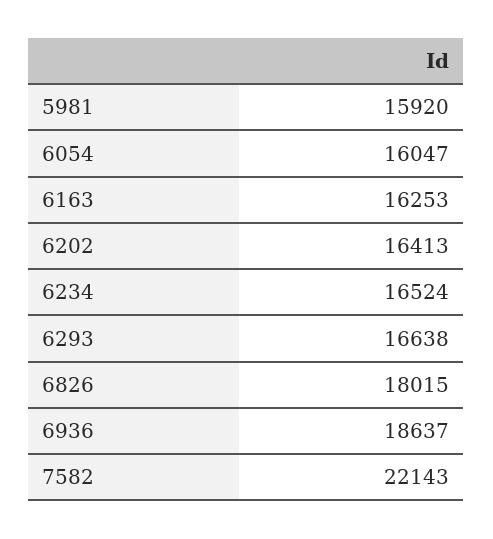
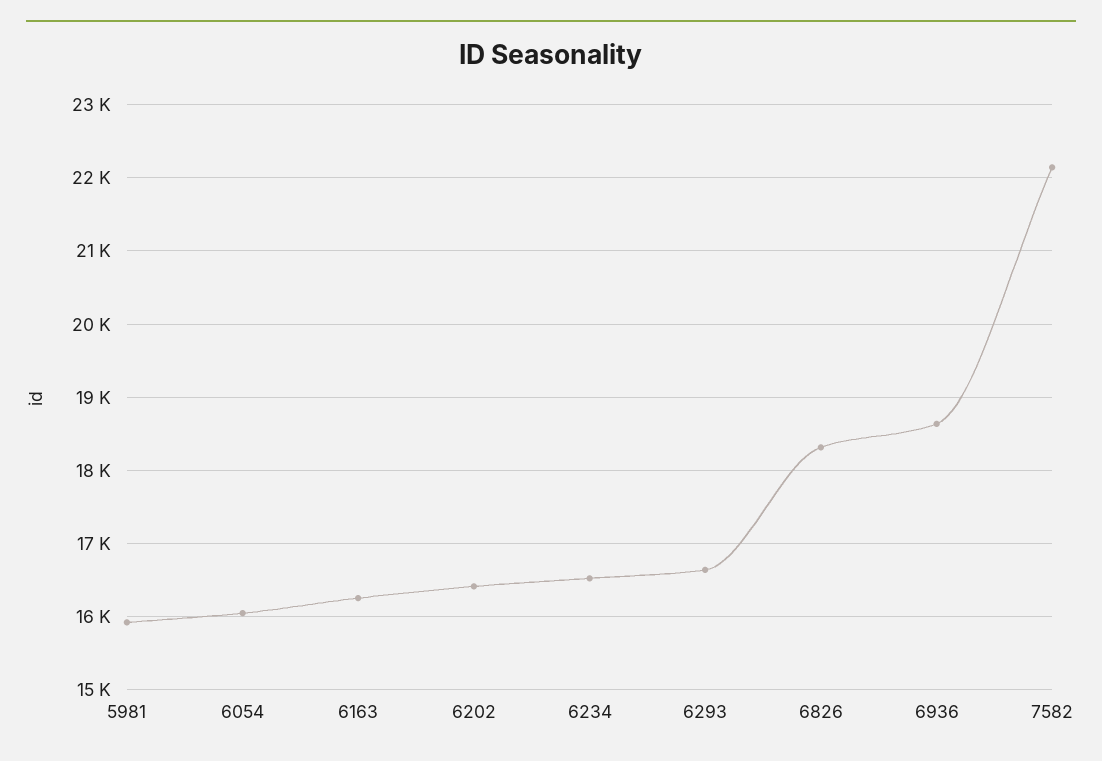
6826: 18015 -> 18300

